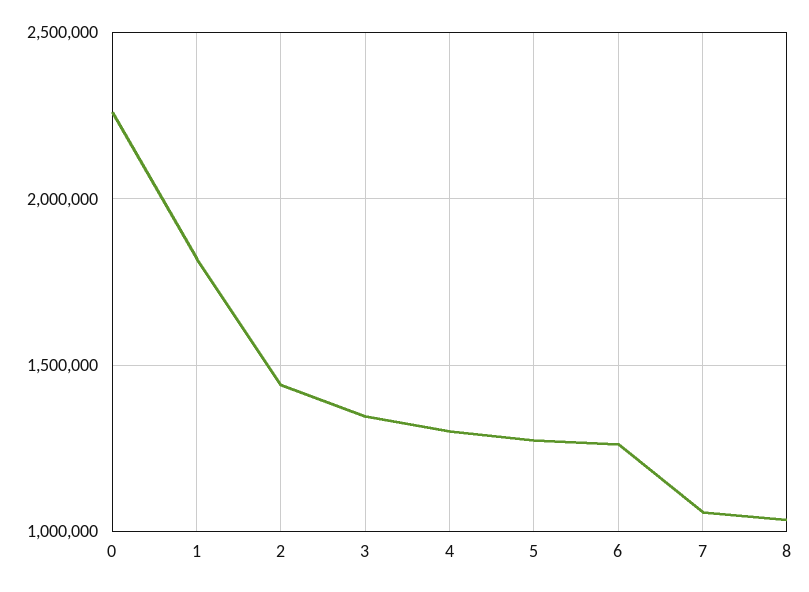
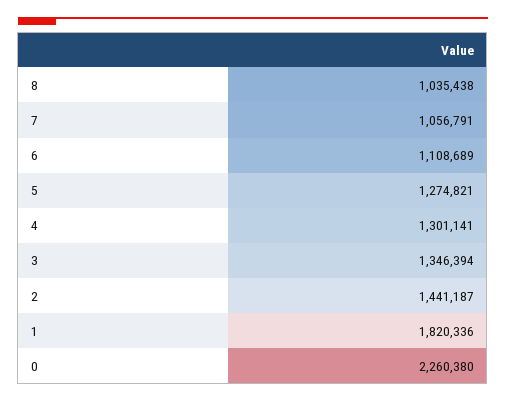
6: 1250000 -> 1108689

